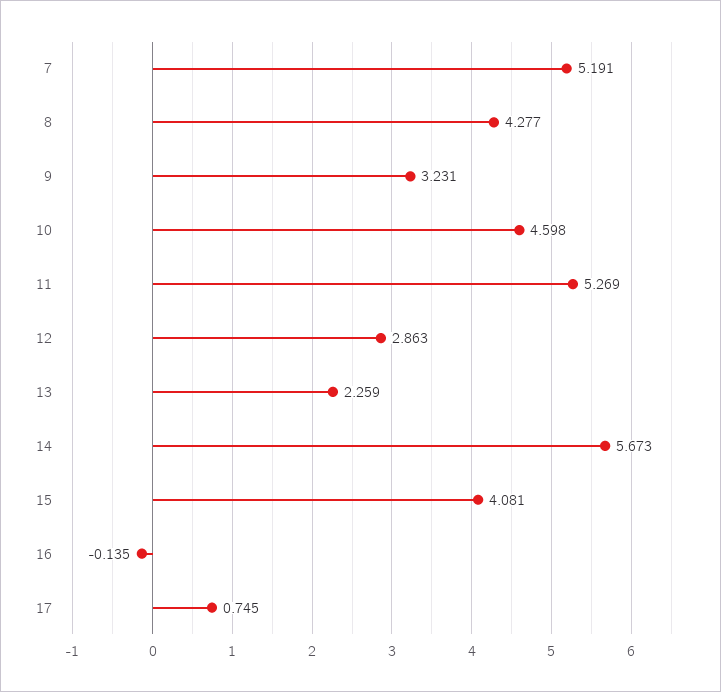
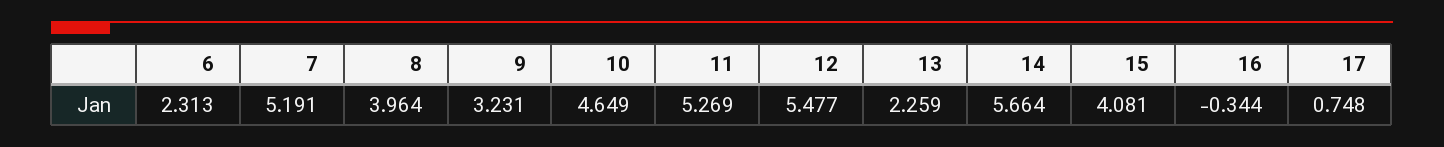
8: 4.277 -> 3.964
10: 4.598 -> 4.649
12: 2.863 -> 5.477
14: 5.673 -> 5.664
16: -0.135 -> -0.344
17: 0.745 -> 0.748
6: none -> 2.313

